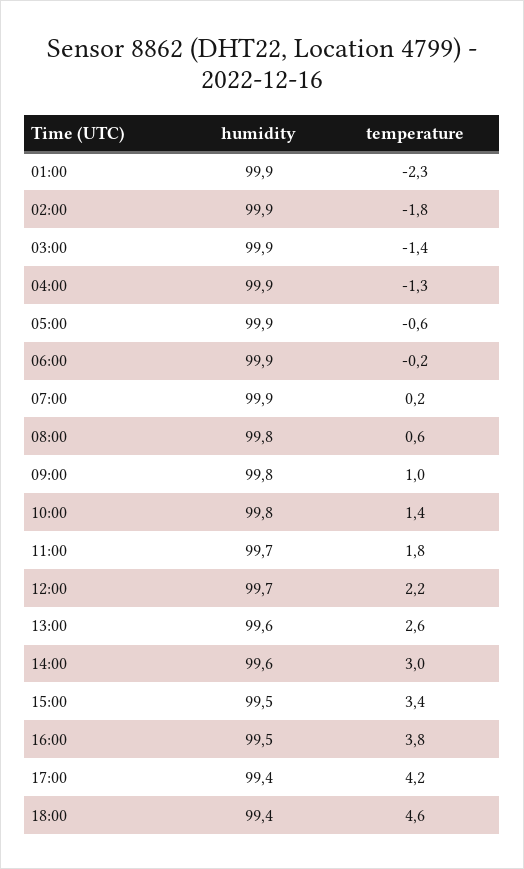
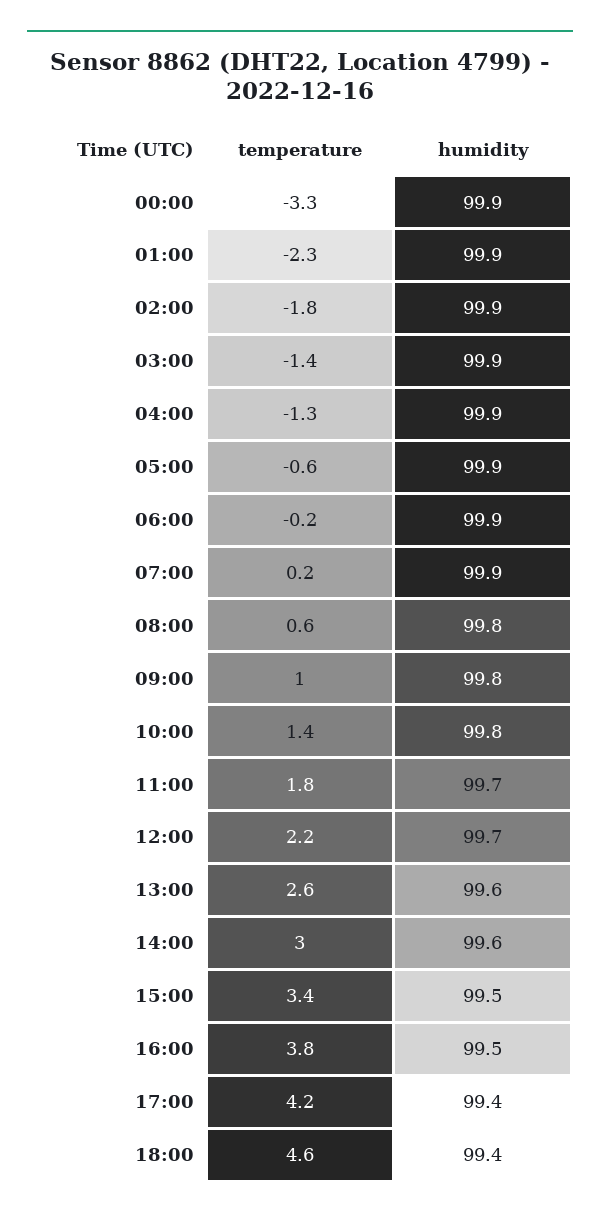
temperature, 00:00: none -> -3.3
humidity, 00:00: none -> 99.9

